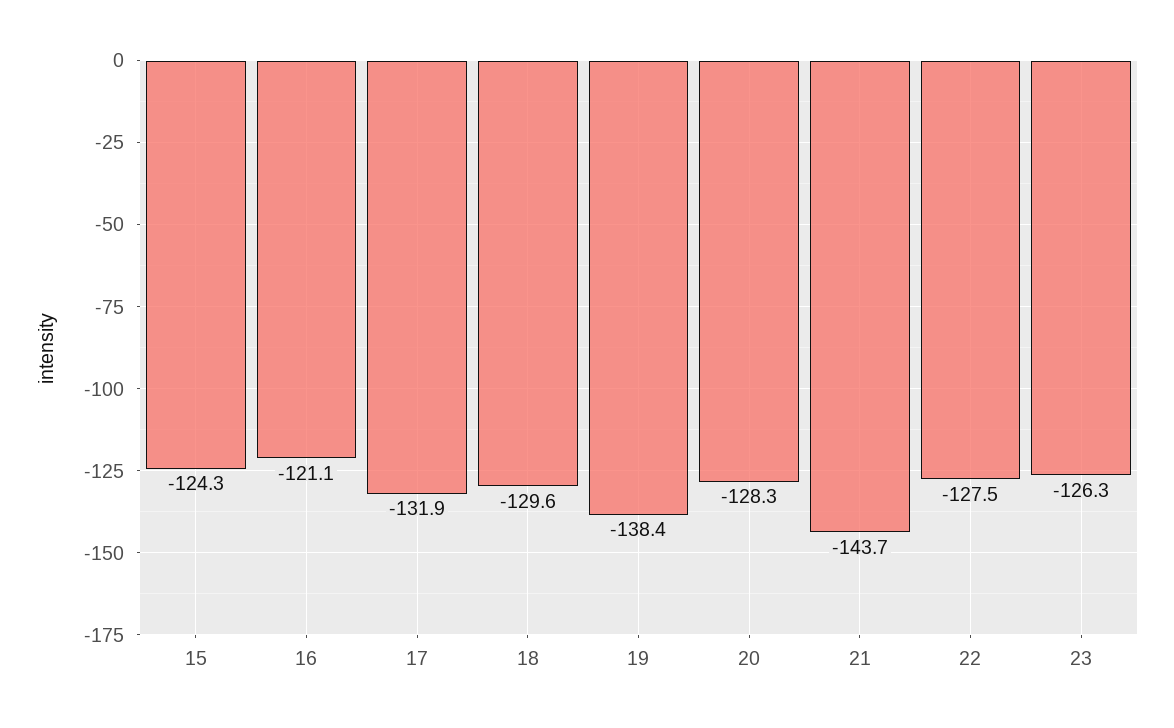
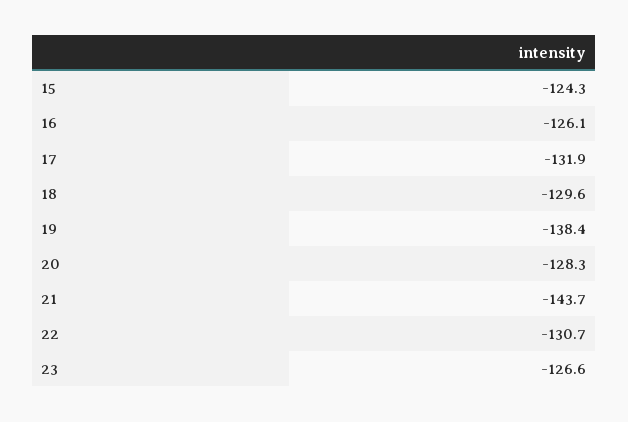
16: -121.1 -> -126.1
22: -127.5 -> -130.7
23: -126.3 -> -126.6

